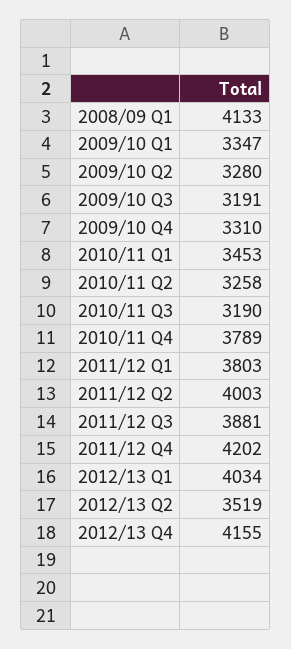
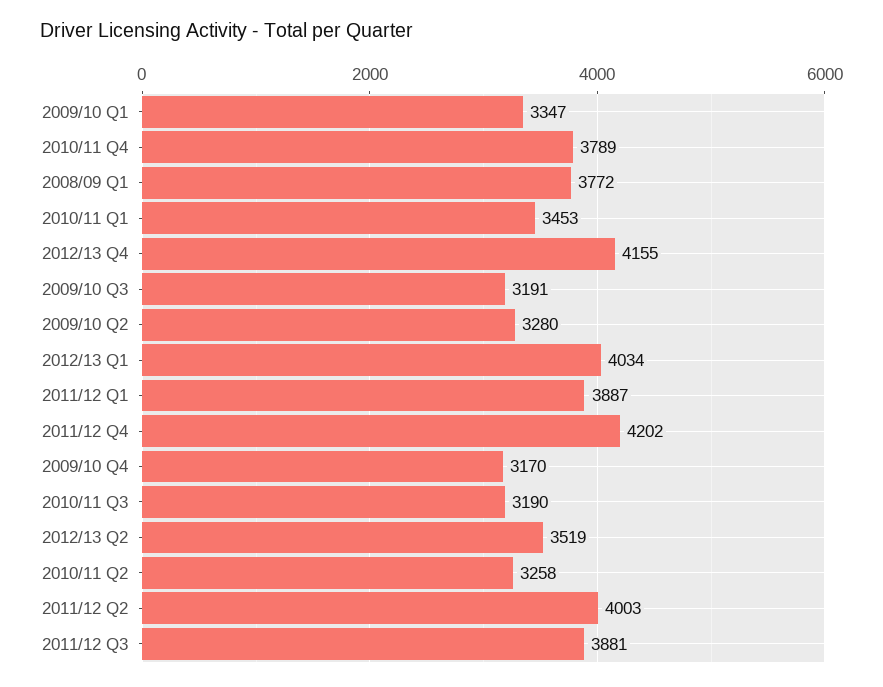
2008/09 Q1: 4133 -> 3772
2009/10 Q4: 3310 -> 3170
2011/12 Q1: 3803 -> 3887

